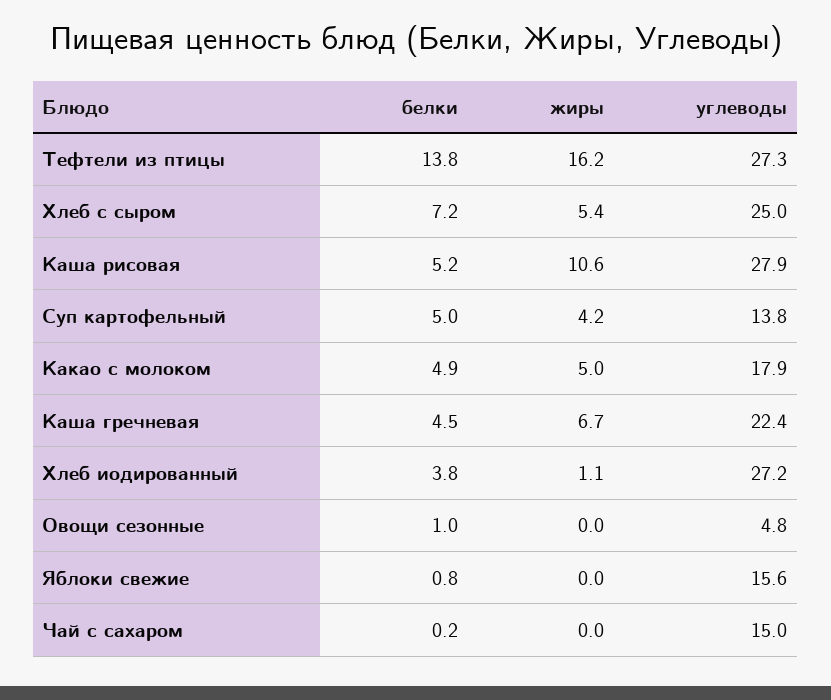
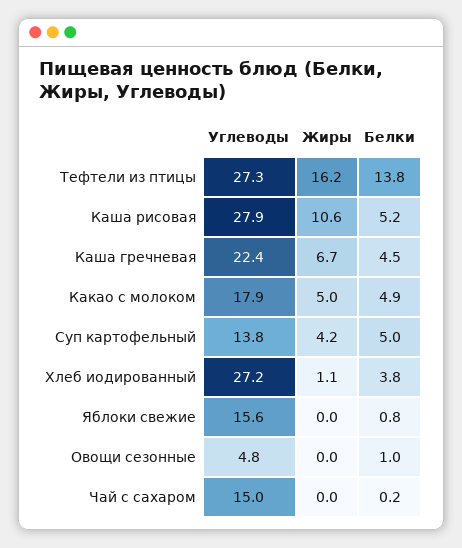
белки, Хлеб с сыром: 7.2 -> none
жиры, Хлеб с сыром: 5.4 -> none
углеводы, Хлеб с сыром: 25 -> none

